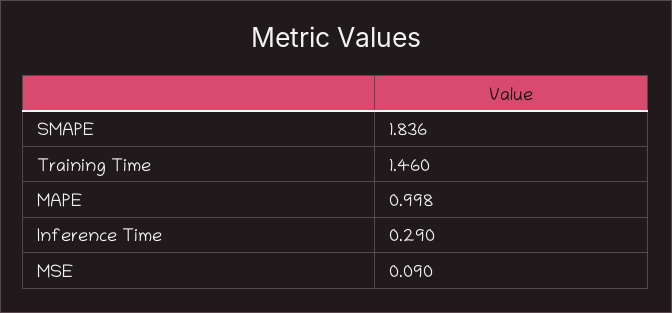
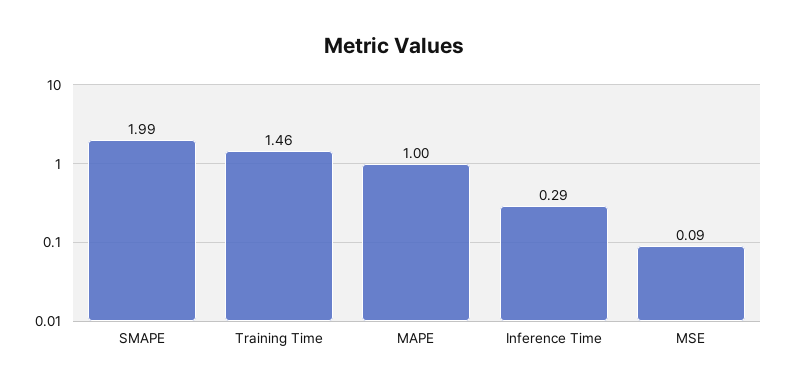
SMAPE: 1.836 -> 1.99

